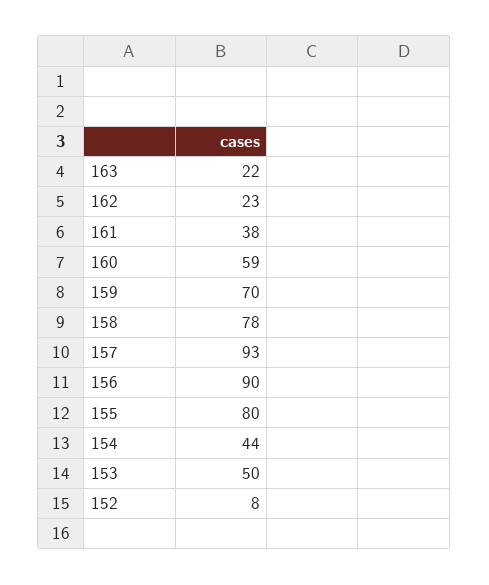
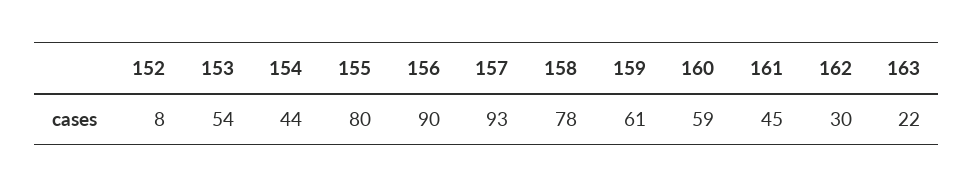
162: 23 -> 30
161: 38 -> 45
159: 70 -> 61
153: 50 -> 54

